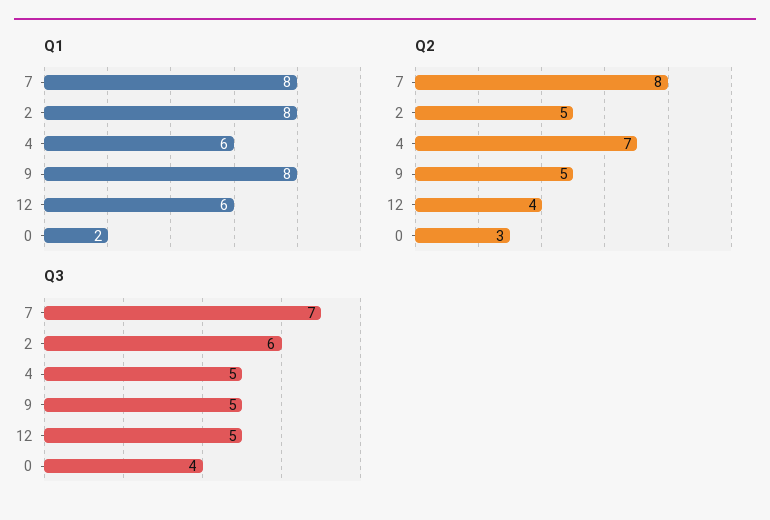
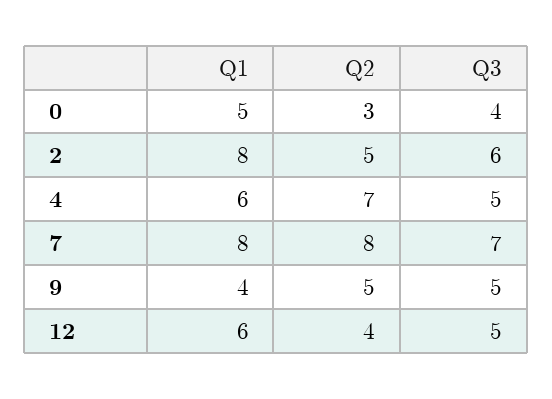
Q1, 9: 8 -> 4
Q1, 0: 2 -> 5

